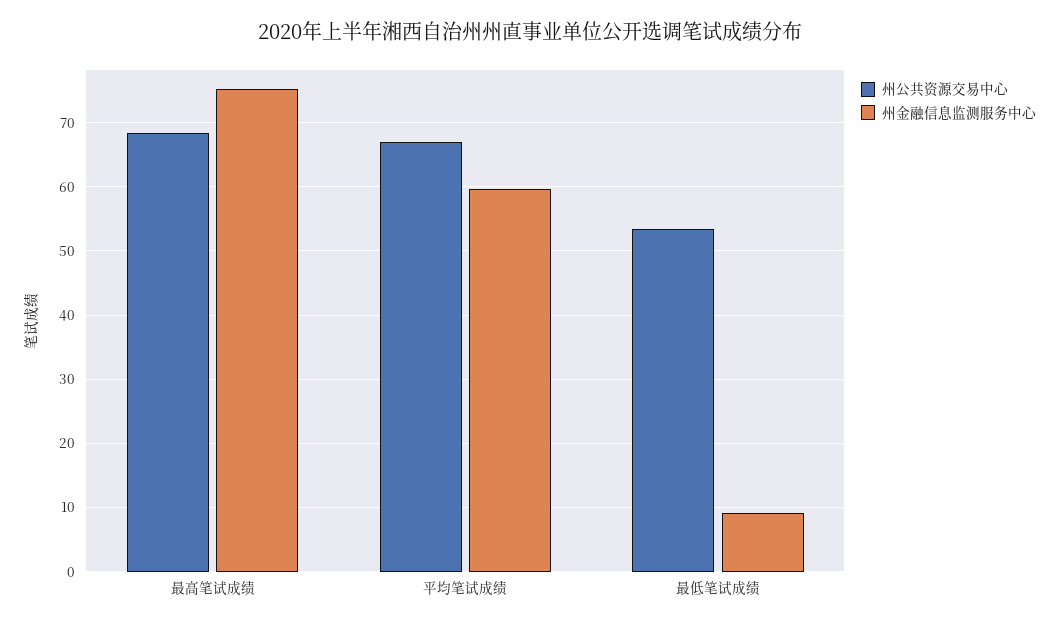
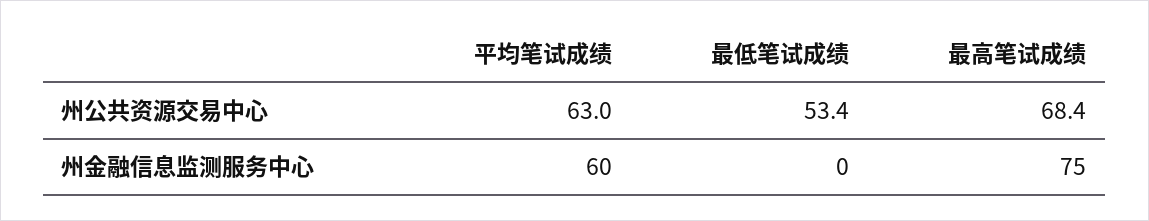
州公共资源交易中心, 平均笔试成绩: 67 -> 63
州金融信息监测服务中心, 最低笔试成绩: 9 -> 0

